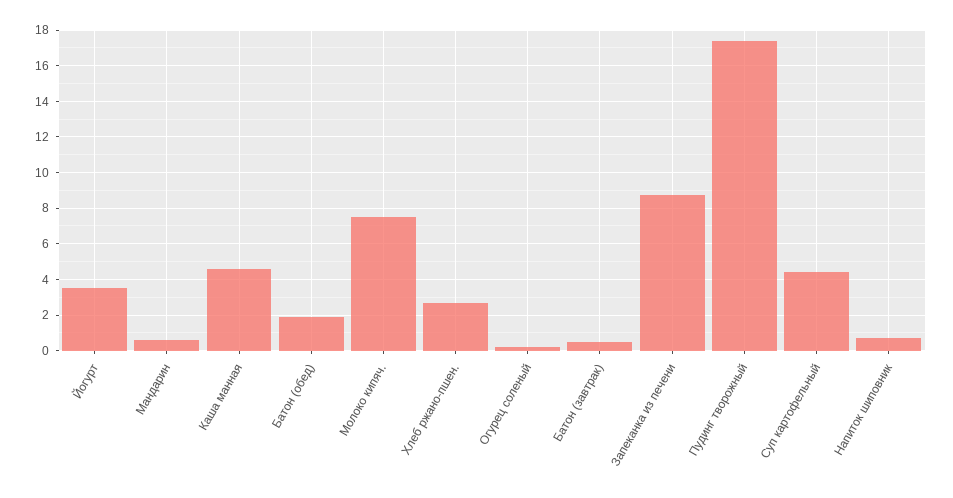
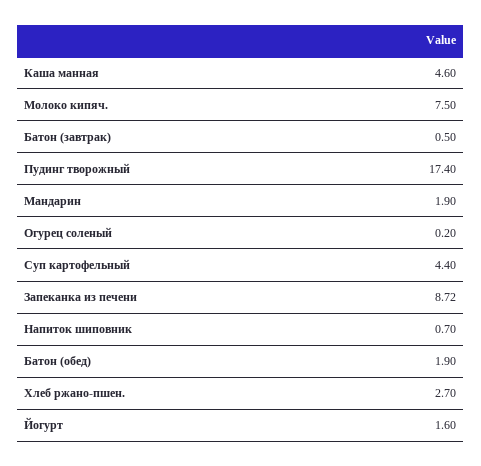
Йогурт: 3.5 -> 1.6
Мандарин: 0.5 -> 1.9

